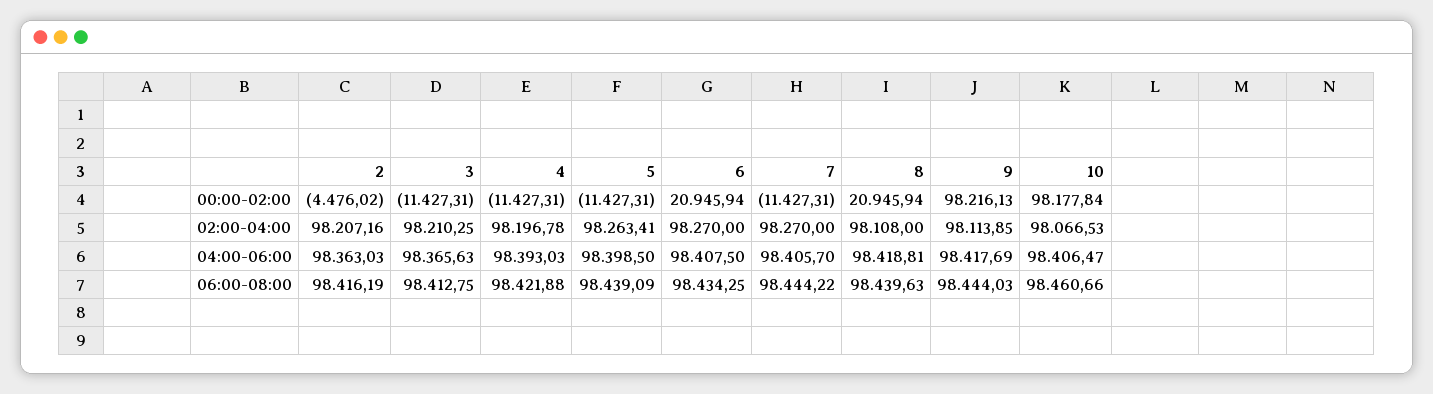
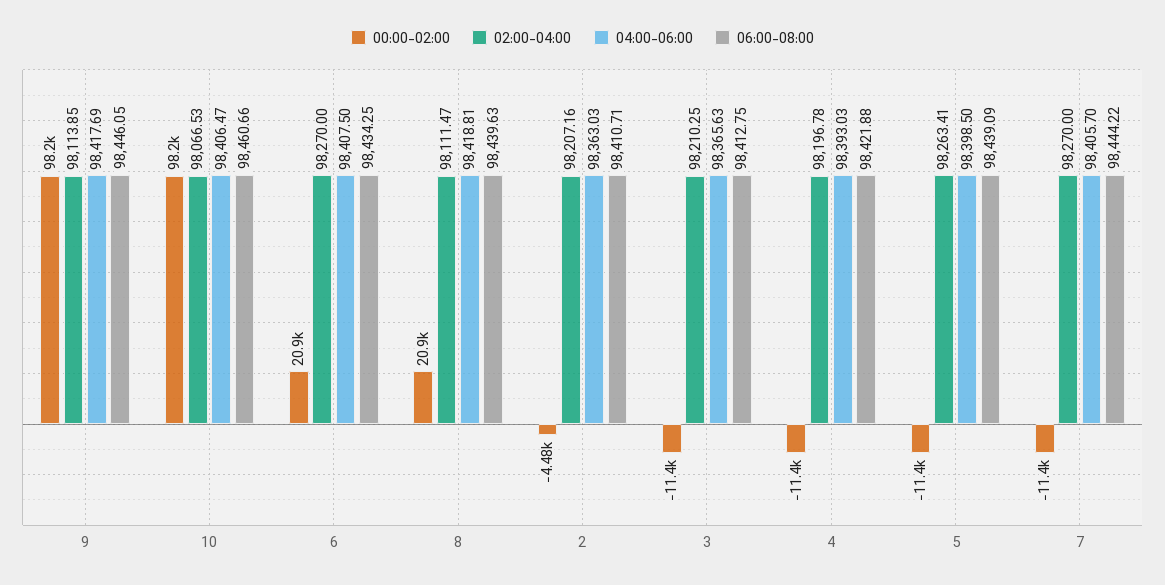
02:00-04:00, 8: 98108 -> 98111.47
06:00-08:00, 2: 98416.19 -> 98410.71
06:00-08:00, 9: 98444.03 -> 98446.05

